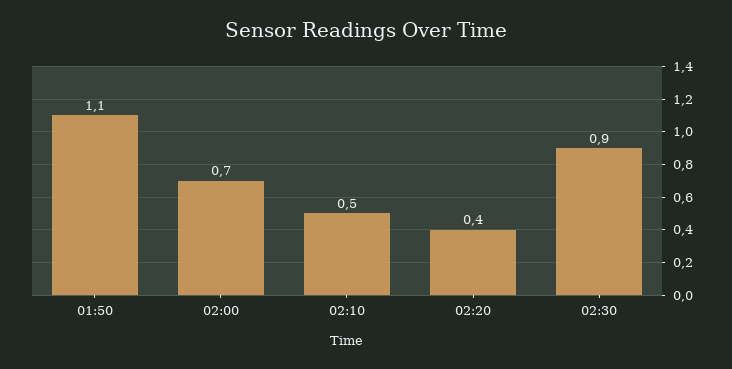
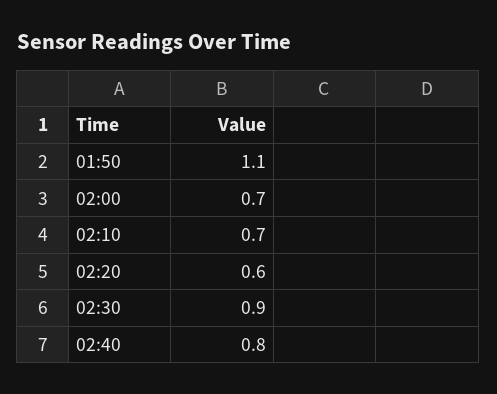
02:10: 0.5 -> 0.7
02:20: 0.4 -> 0.6
02:40: none -> 0.8

